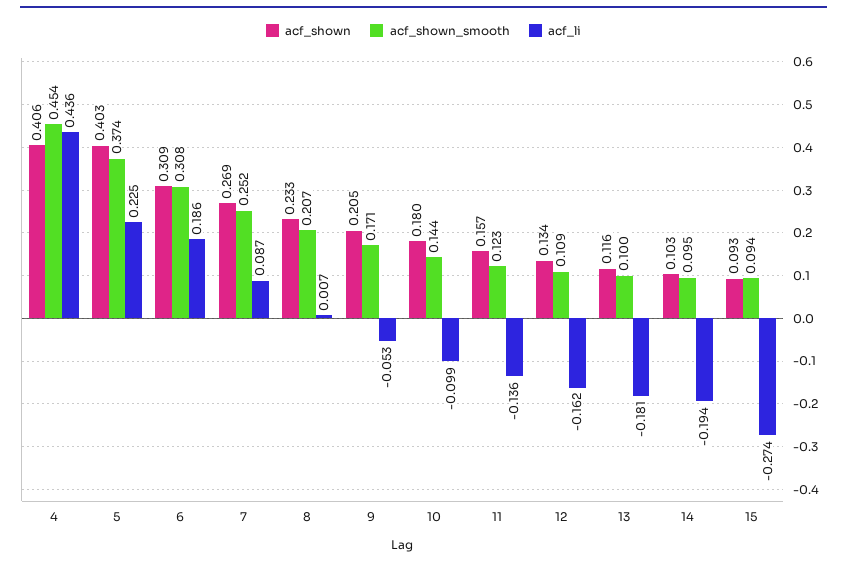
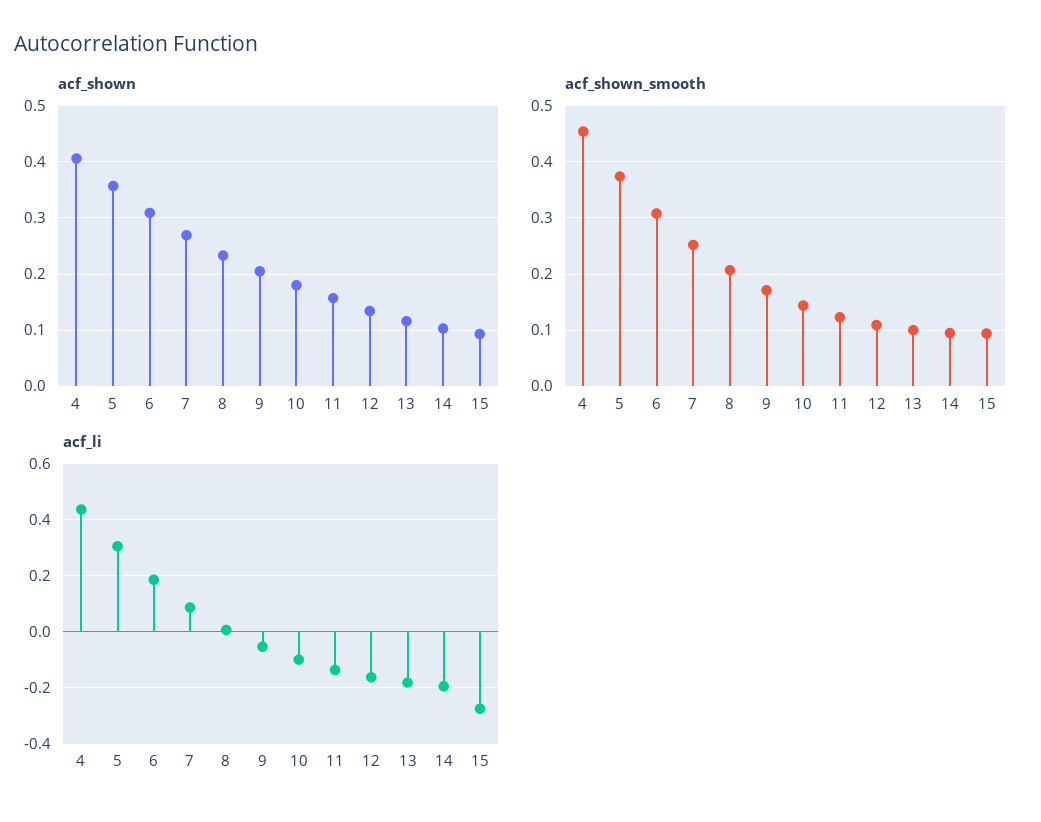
acf_shown, 5: 0.403 -> 0.36
acf_li, 5: 0.225 -> 0.3

